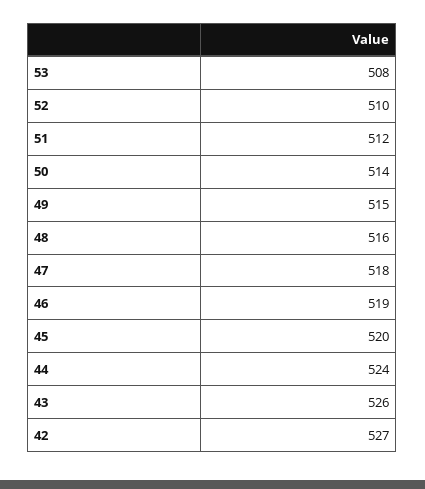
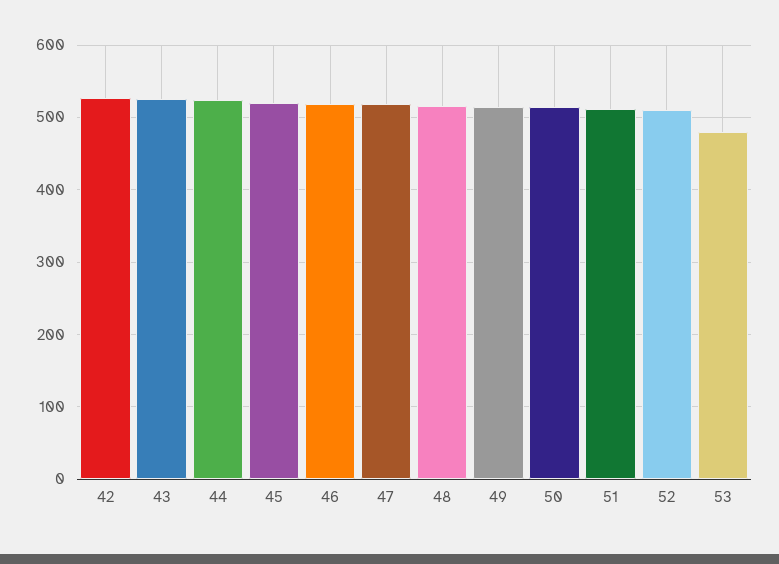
53: 508 -> 480

